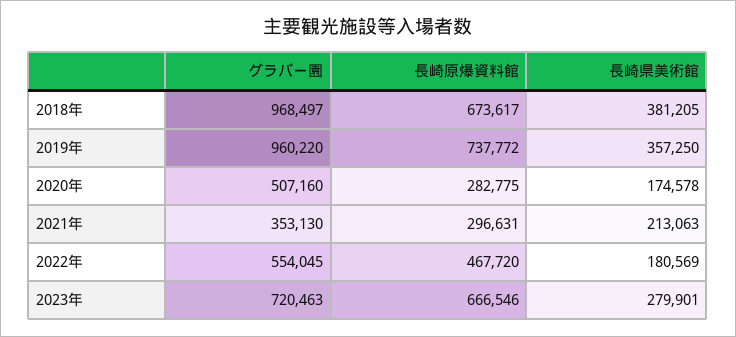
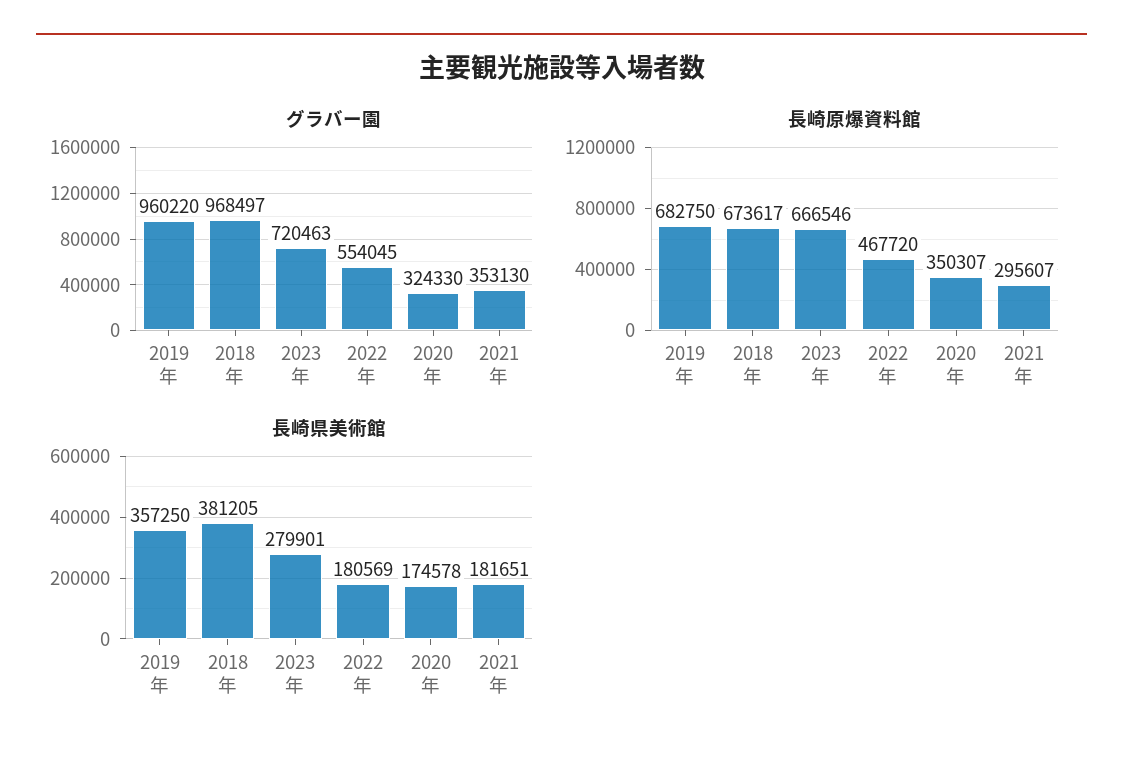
長崎原爆資料館, 2019年: 737772 -> 682750
グラバー園, 2020年: 507160 -> 324330
長崎原爆資料館, 2020年: 282775 -> 350307
長崎原爆資料館, 2021年: 296631 -> 295607
長崎県美術館, 2021年: 213063 -> 181651

